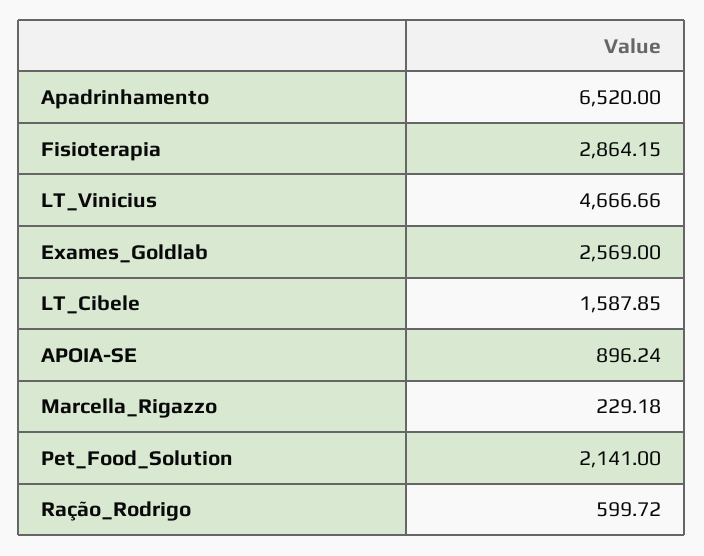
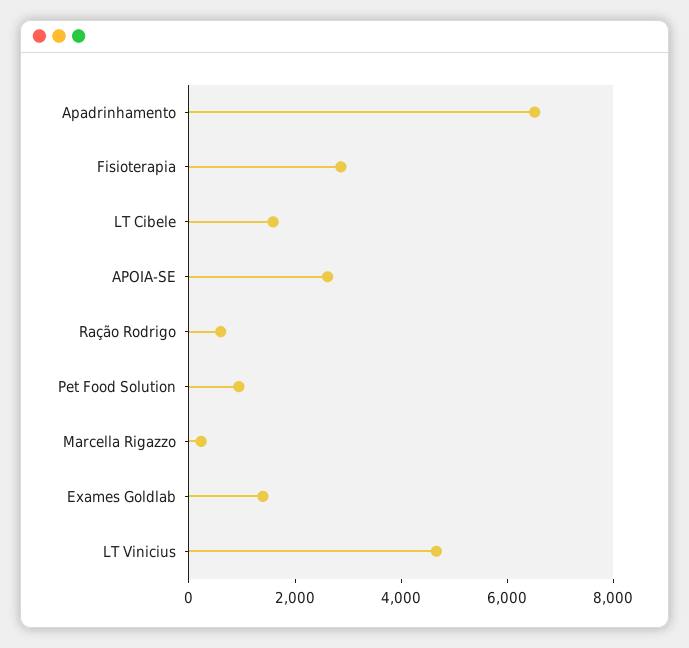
Exames_Goldlab: 2569 -> 1500
APOIA-SE: 896.24 -> 2500
Pet_Food_Solution: 2141 -> 1000

